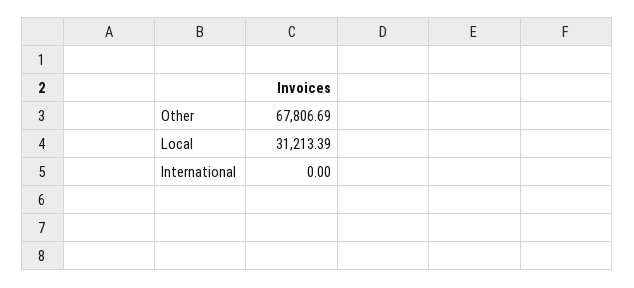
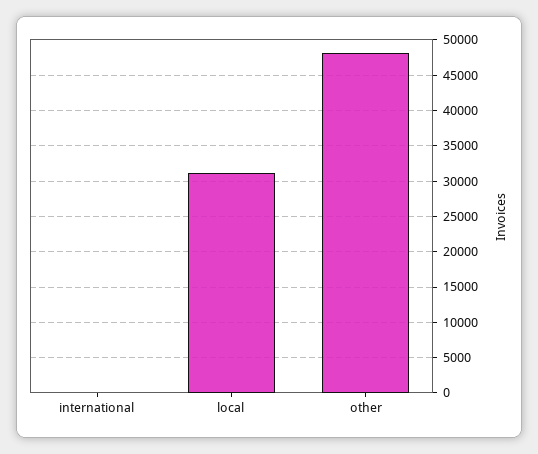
Other: 67806.69 -> 48000

